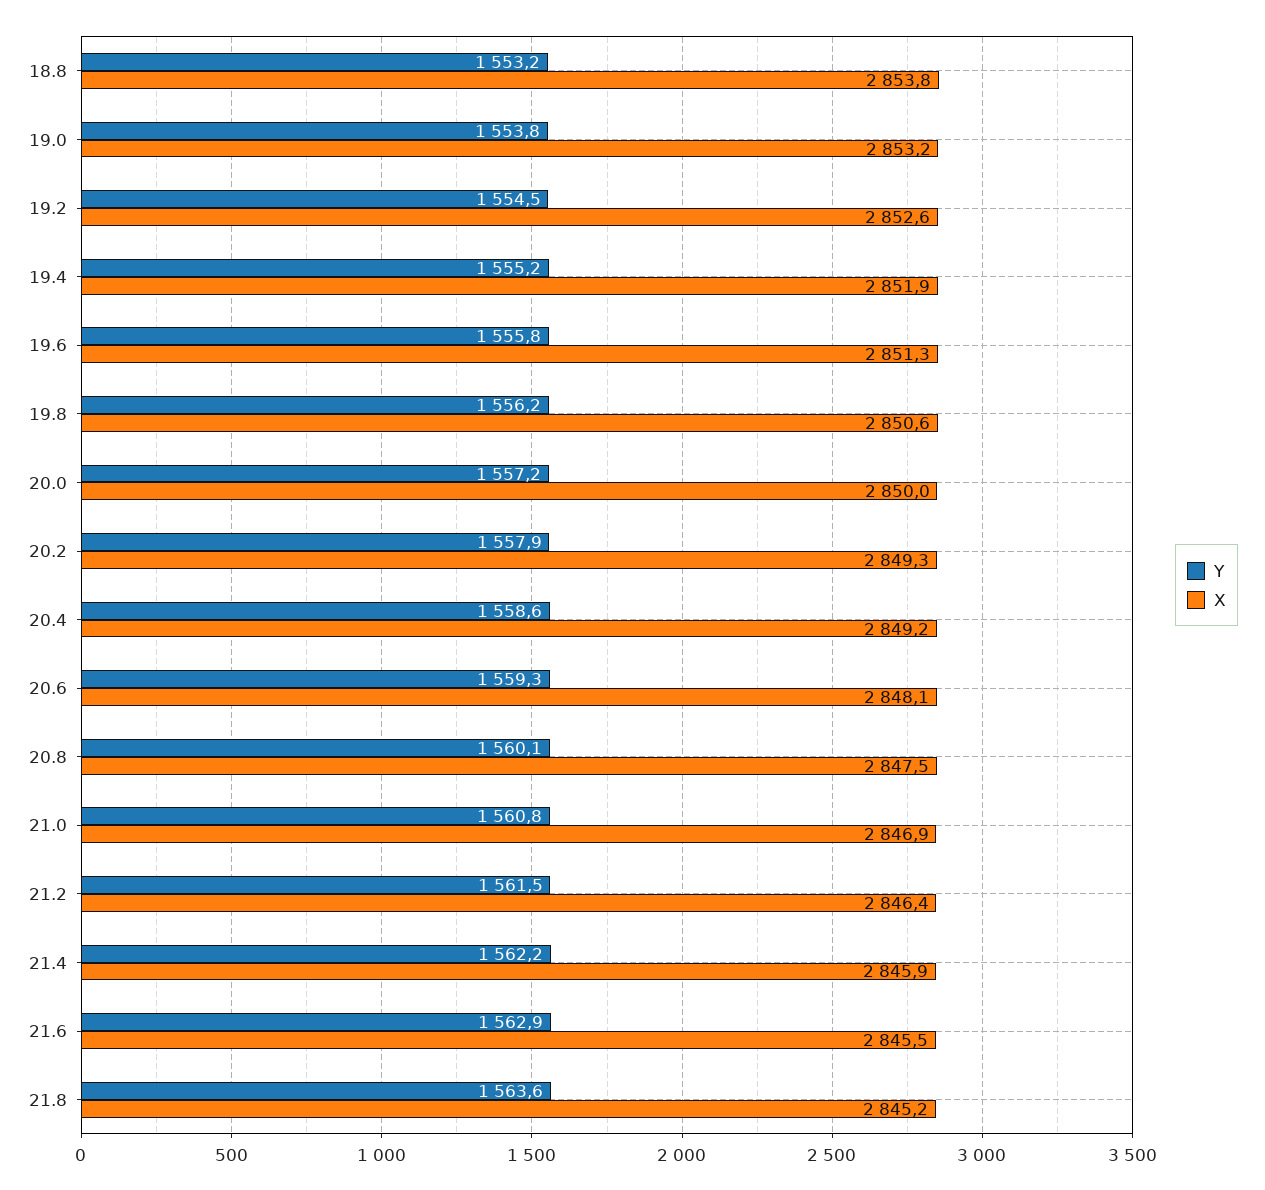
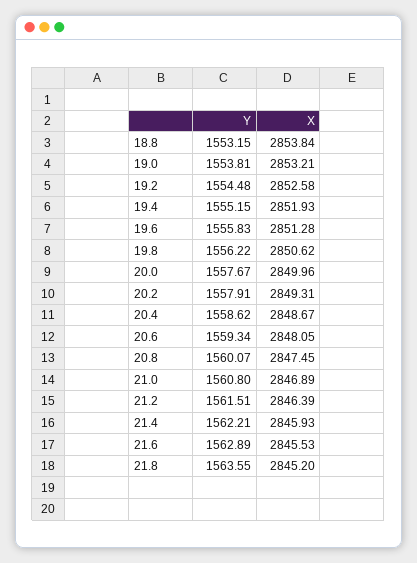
Y, 20.0: 1557.2 -> 1557.67
X, 20.4: 2849.2 -> 2848.67

